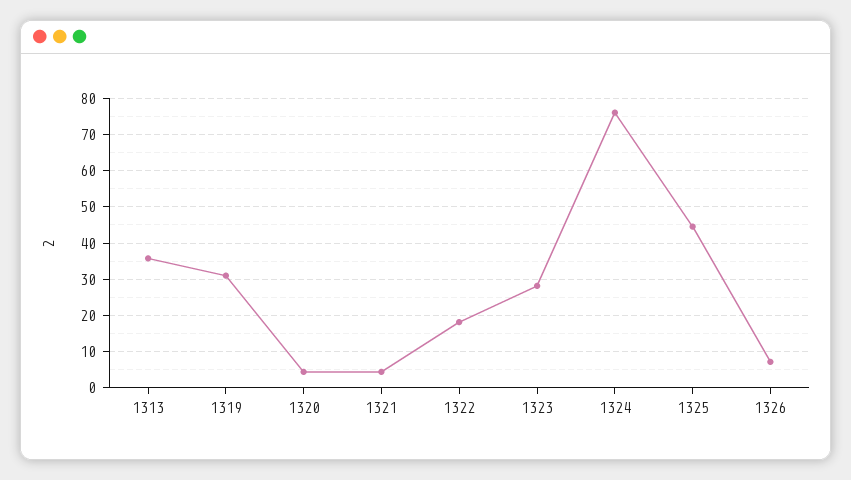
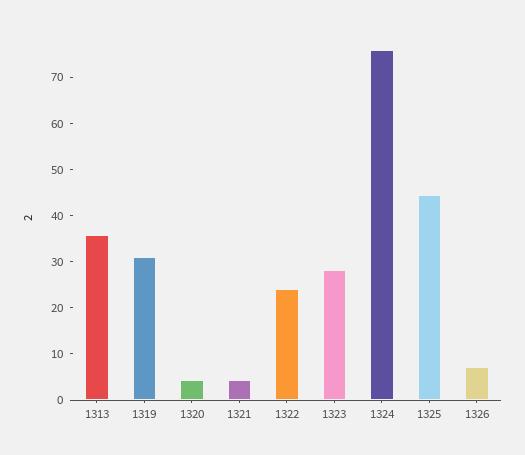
1322: 18 -> 24

